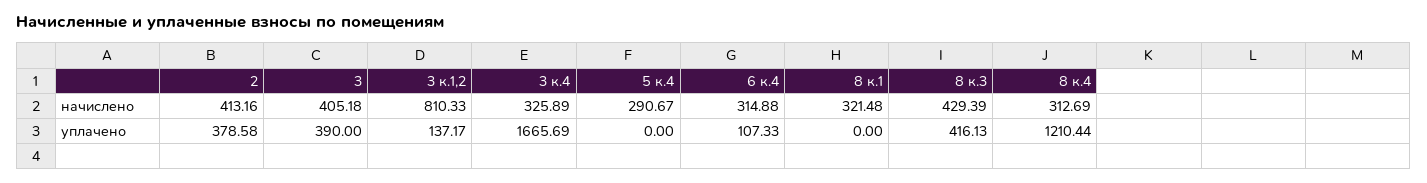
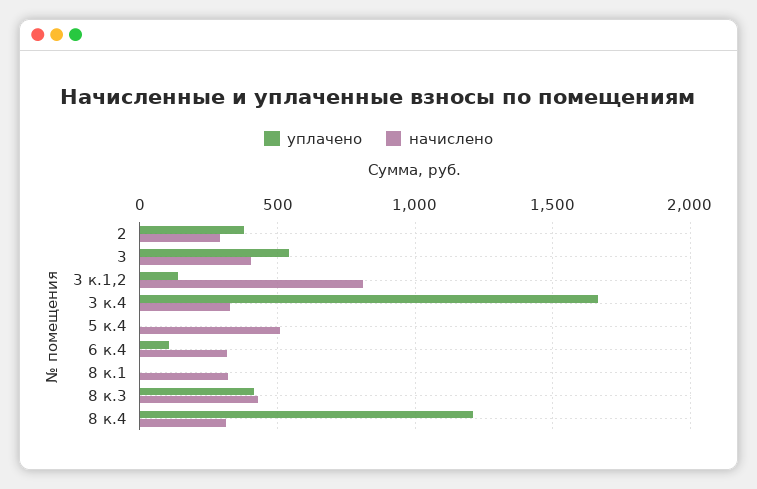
начислено, 2: 413.16 -> 300
начислено, 5 к.4: 290.67 -> 500
уплачено, 3: 390 -> 550

